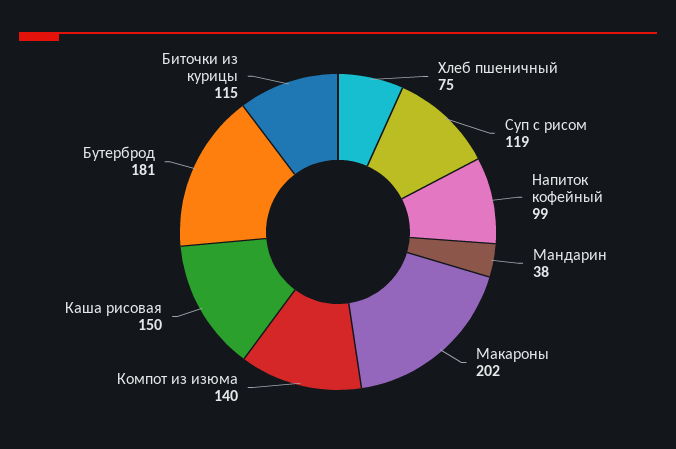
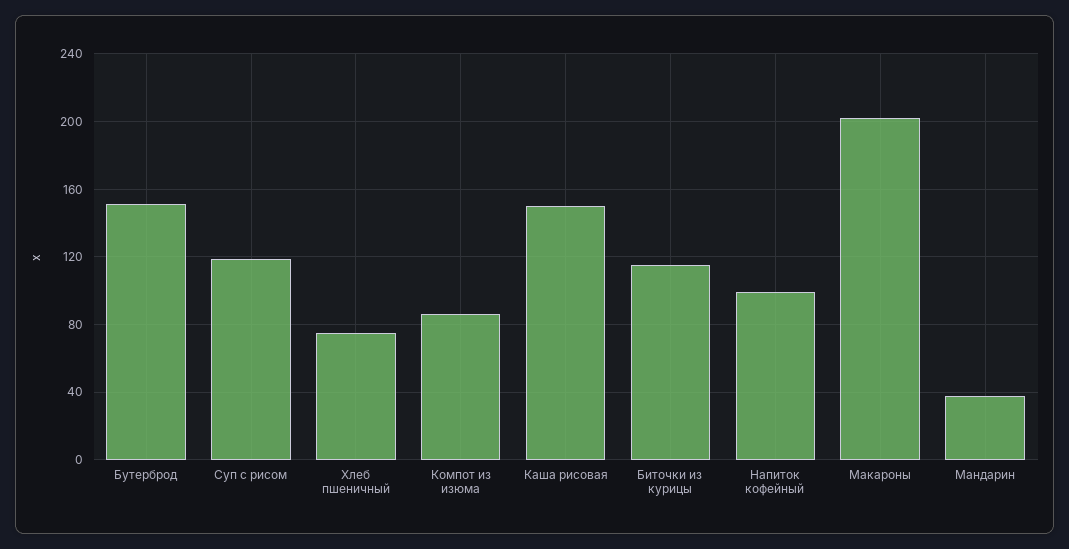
Компот из изюма: 140 -> 85
Бутерброд: 181 -> 150

